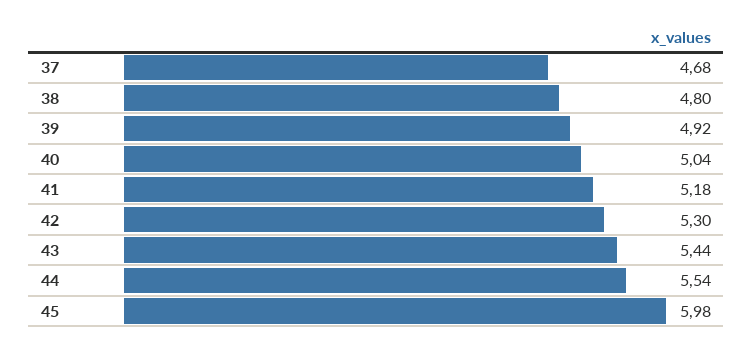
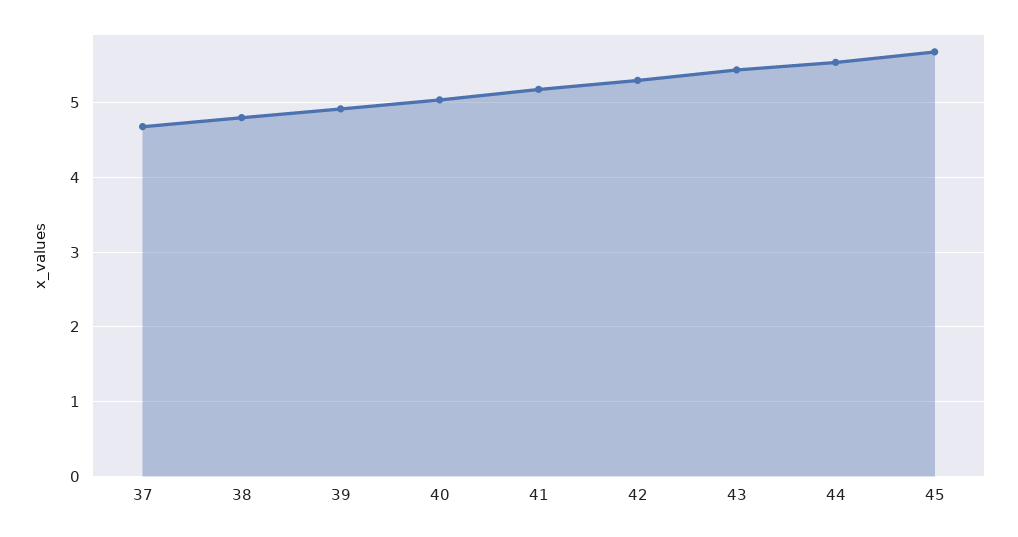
45: 5.98 -> 5.7

